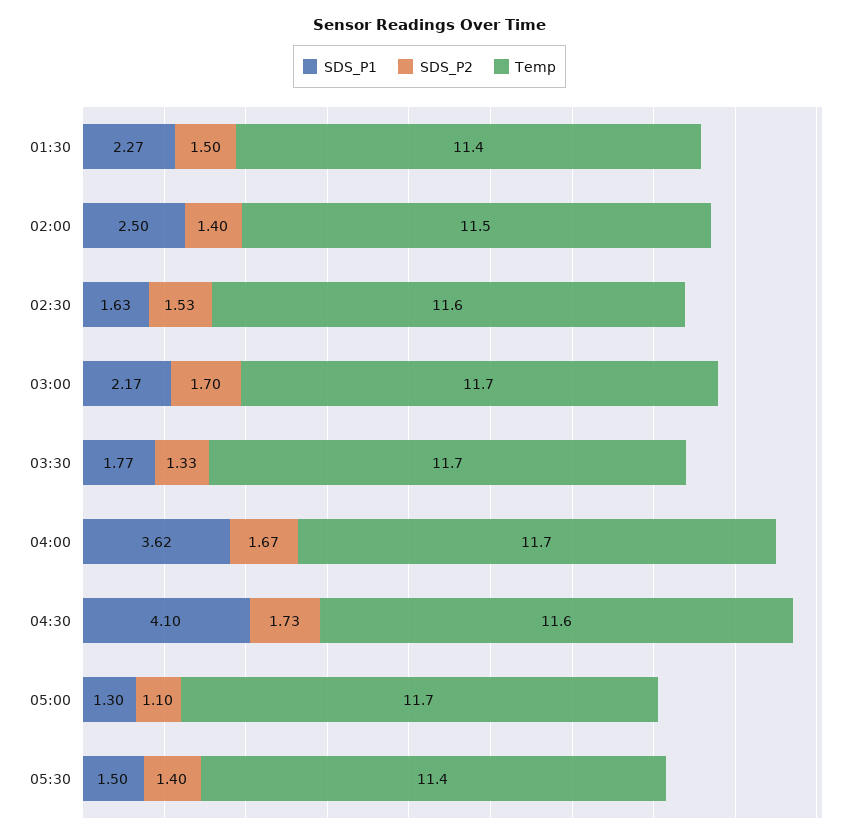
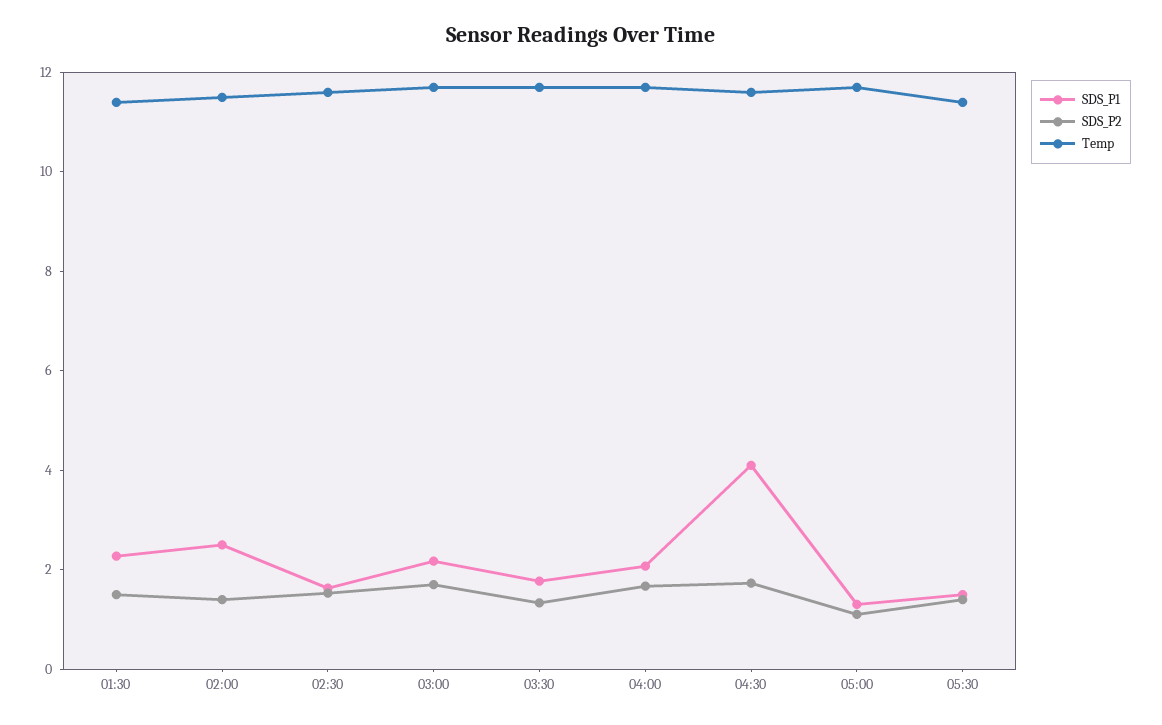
SDS_P1, 04:00: 3.62 -> 2

